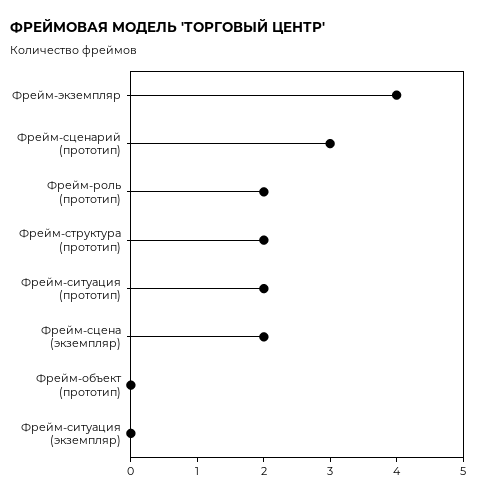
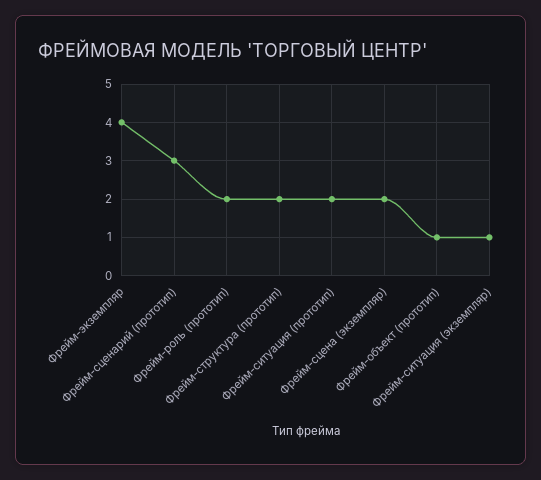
Фрейм-объект (прототип): 0 -> 1
Фрейм-ситуация (экземпляр): 0 -> 1

